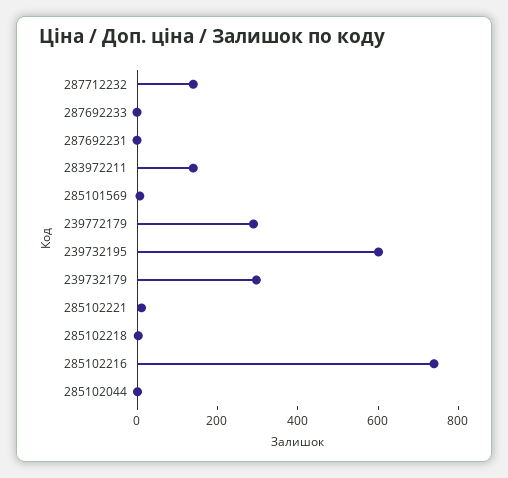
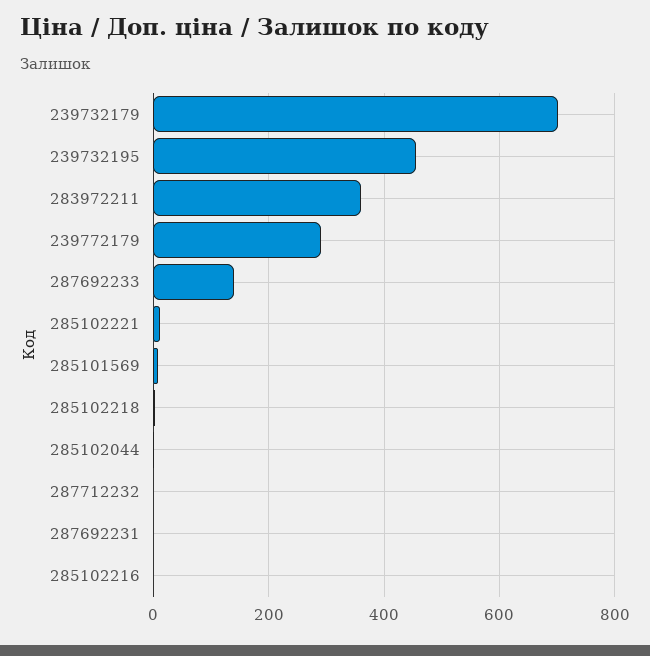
287712232: 150 -> 0
287692233: 0 -> 140
283972211: 150 -> 360
239732195: 600 -> 460
239732179: 300 -> 700
285102216: 750 -> 0

